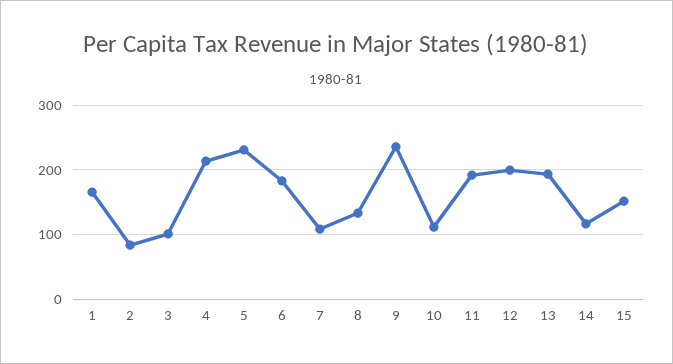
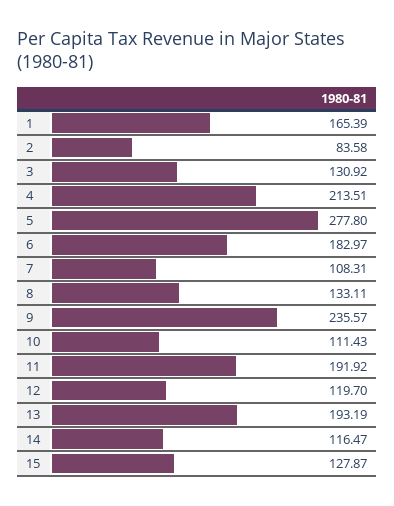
3: 100 -> 130.92
5: 230 -> 277.8
12: 200 -> 119.7
15: 150 -> 127.87

